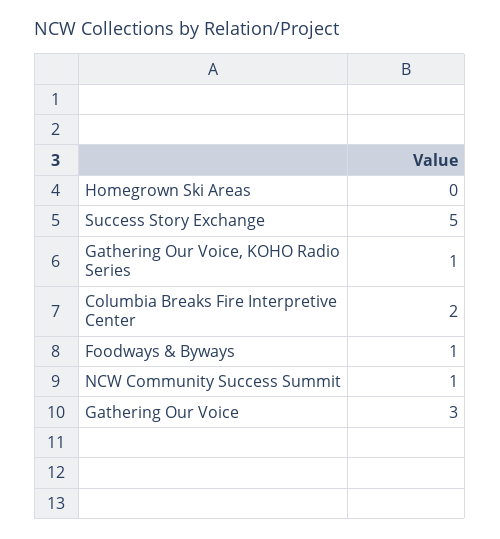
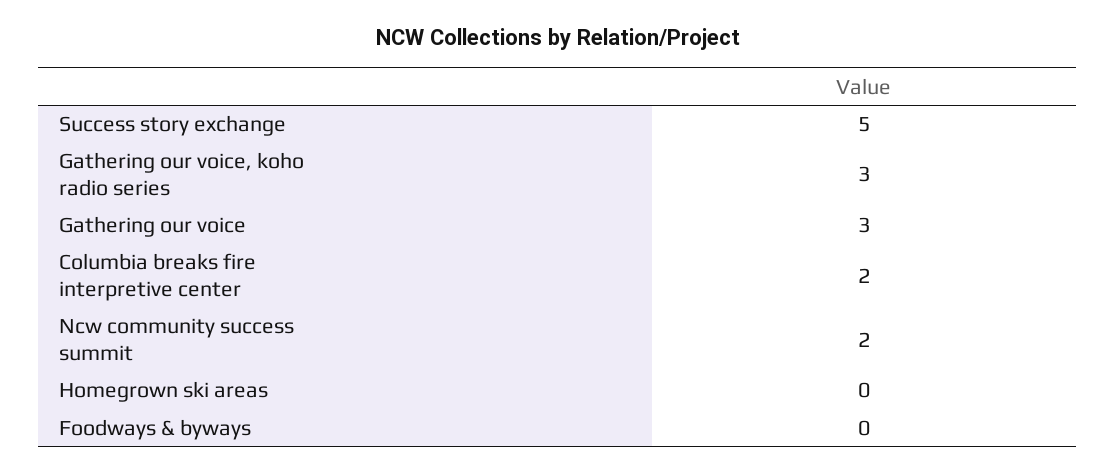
Gathering Our Voice, KOHO Radio Series: 1 -> 3
Foodways & Byways: 1 -> 0
NCW Community Success Summit: 1 -> 2

